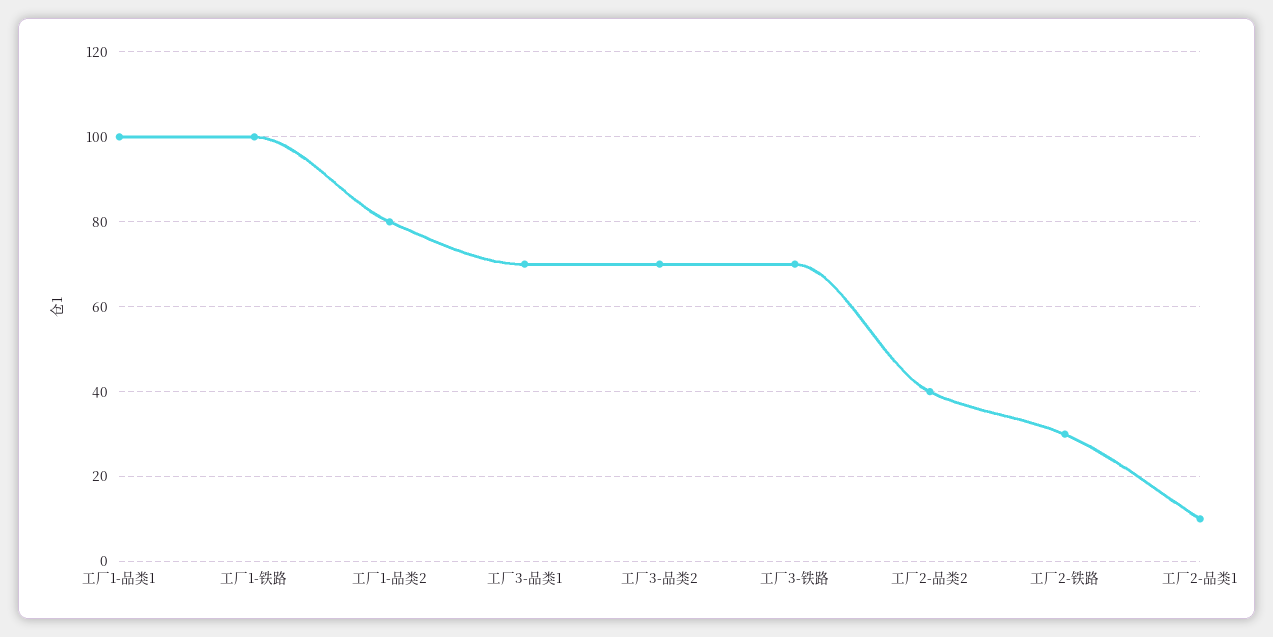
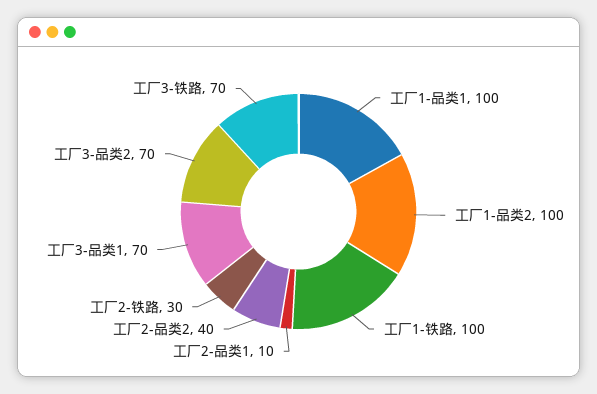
工厂1-品类2: 80 -> 100

